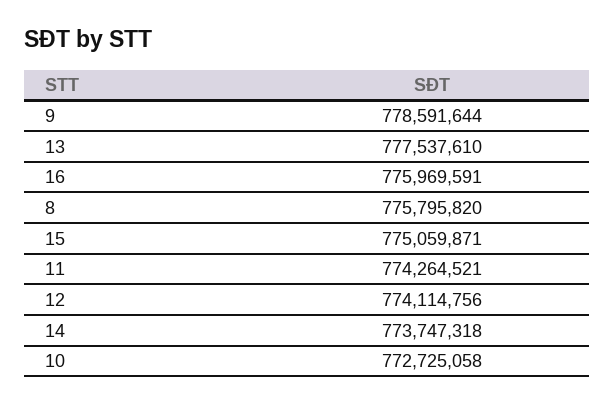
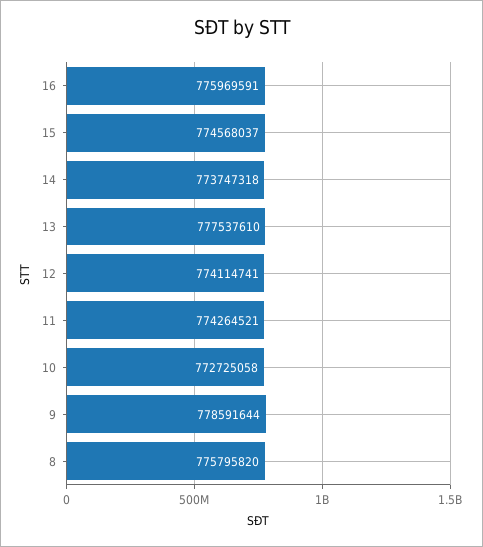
15: 775059871 -> 774568037
12: 774114756 -> 774114741

